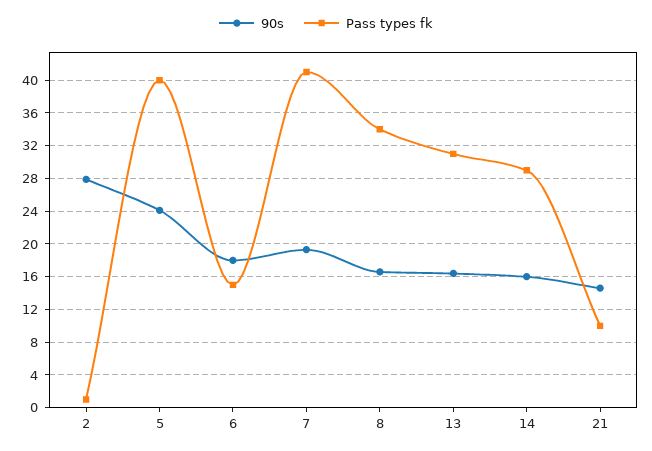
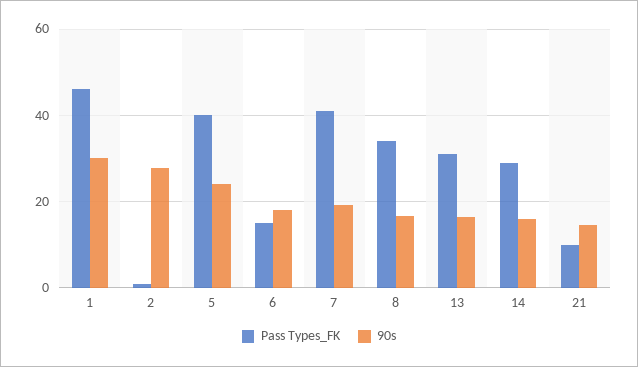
Pass types fk, 1: none -> 46
90s, 1: none -> 30

